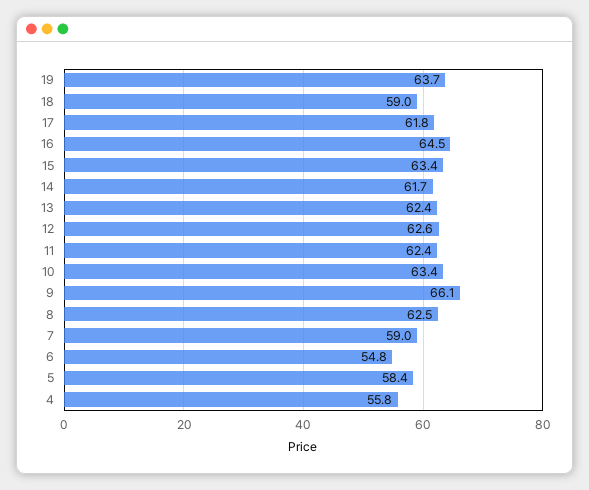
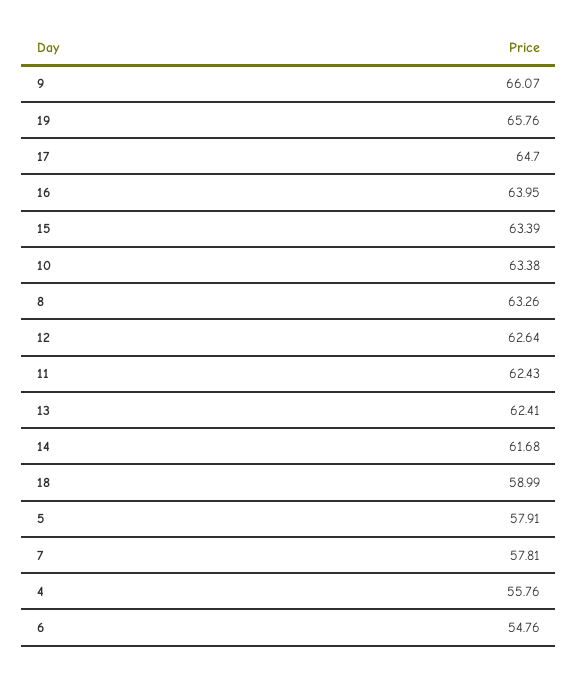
19: 63.7 -> 65.76
17: 61.8 -> 64.7
16: 64.5 -> 63.95
8: 62.5 -> 63.26
7: 59 -> 57.81
5: 58.4 -> 57.91

